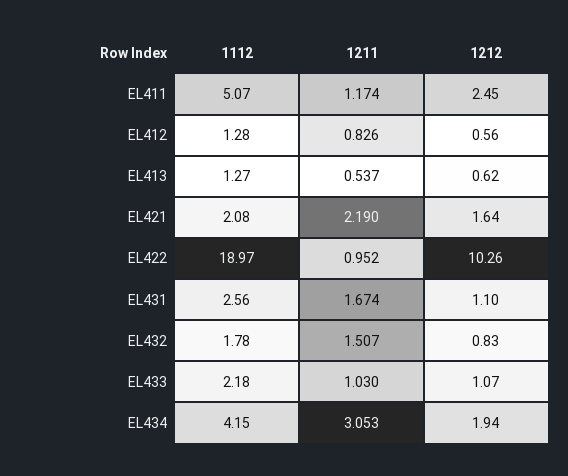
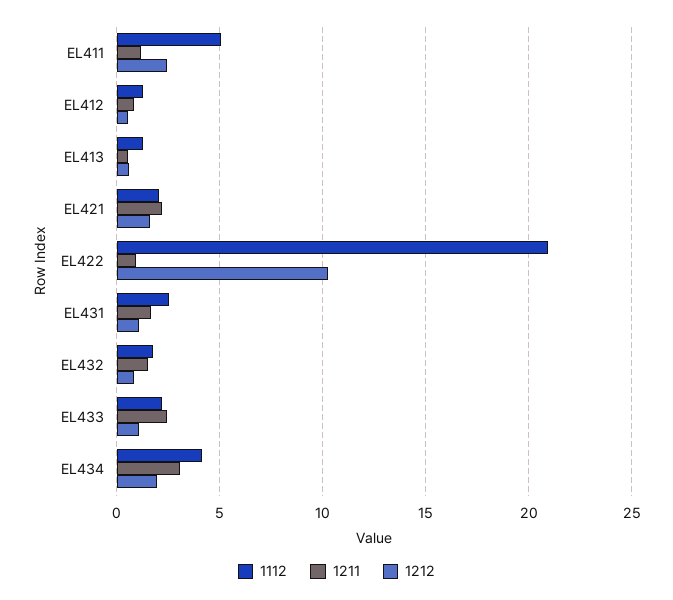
1112, EL422: 18.97 -> 21
1211, EL433: 1.03 -> 2.5

